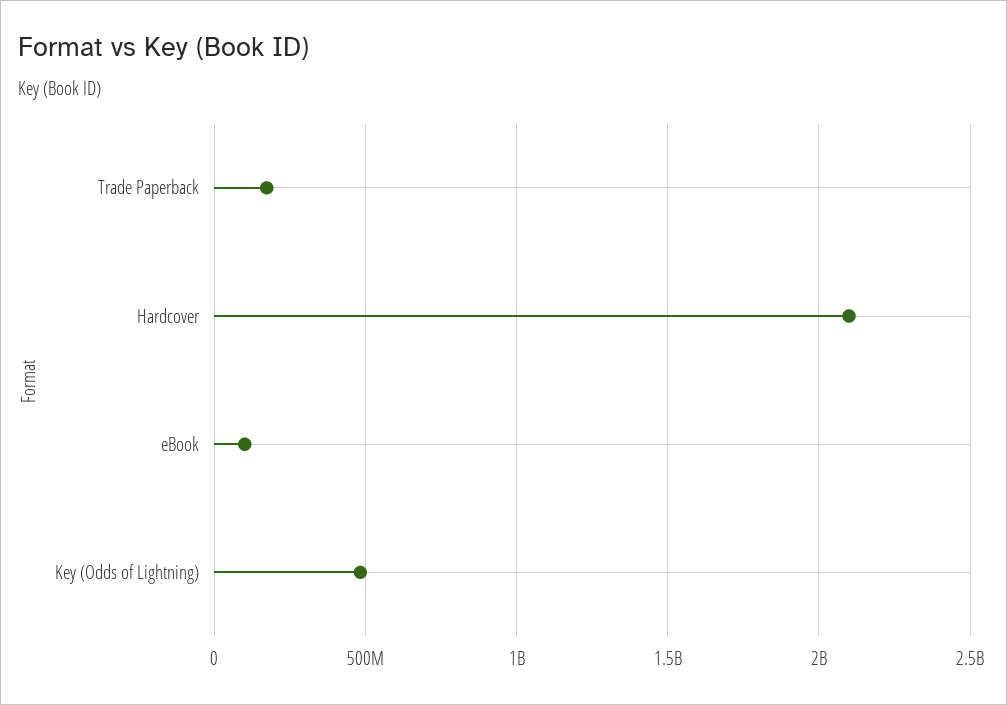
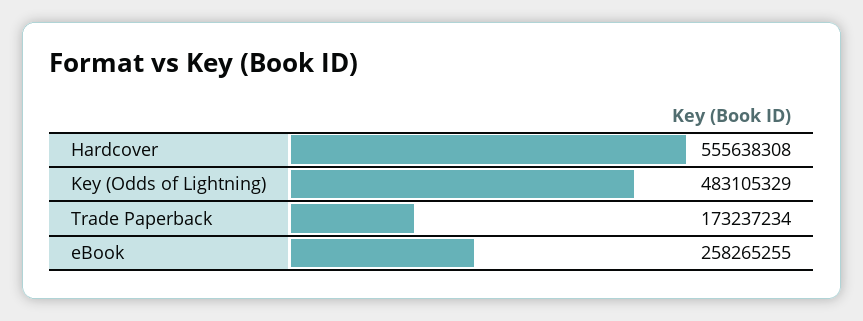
Hardcover: 2100000000 -> 555638308
eBook: 100000000 -> 258265255

